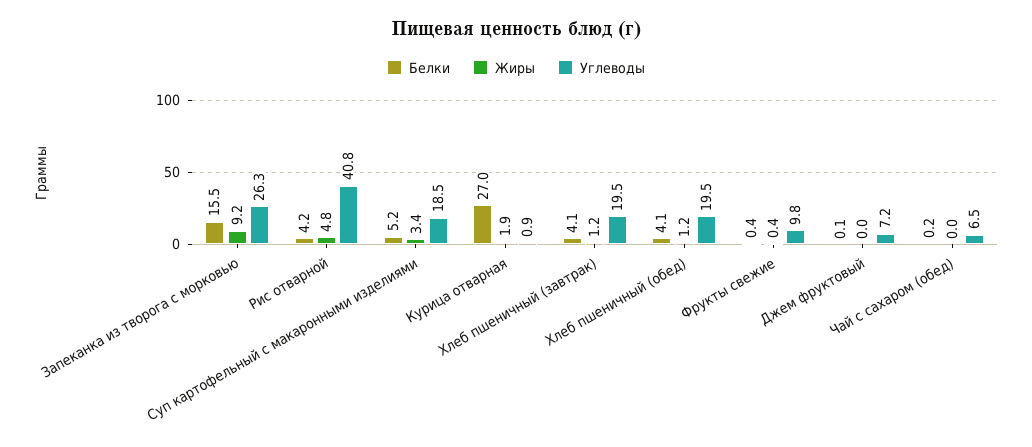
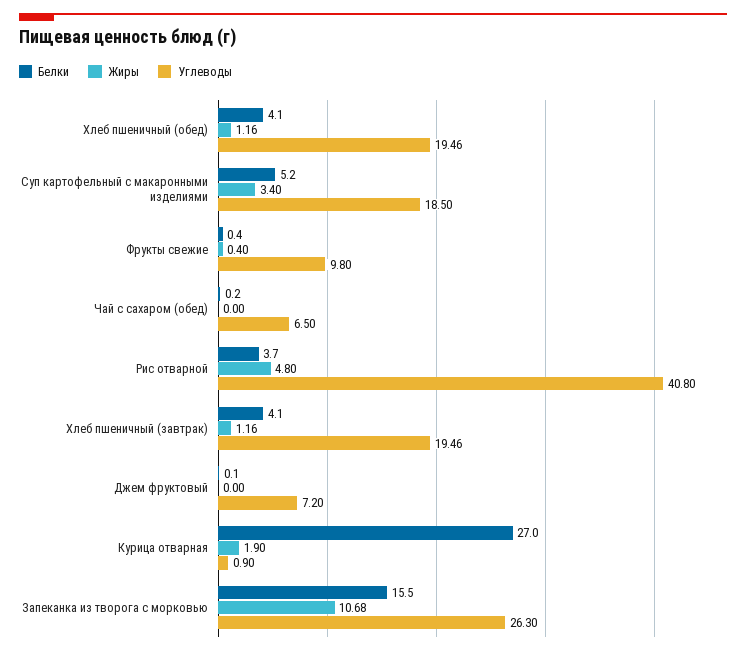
Жиры, Запеканка из творога с морковью: 9.2 -> 10.68
Белки, Рис отварной: 4.2 -> 3.7

